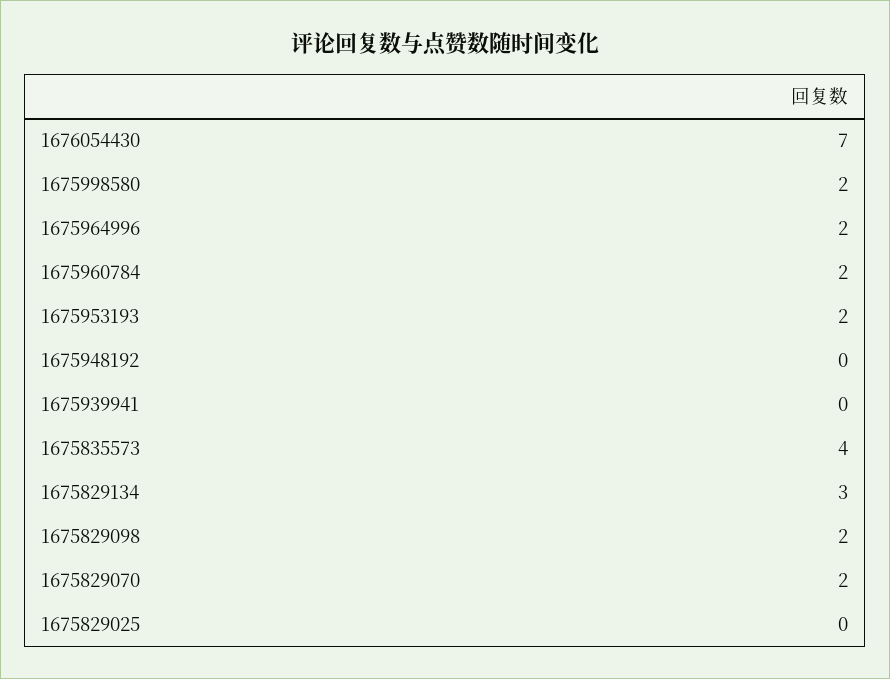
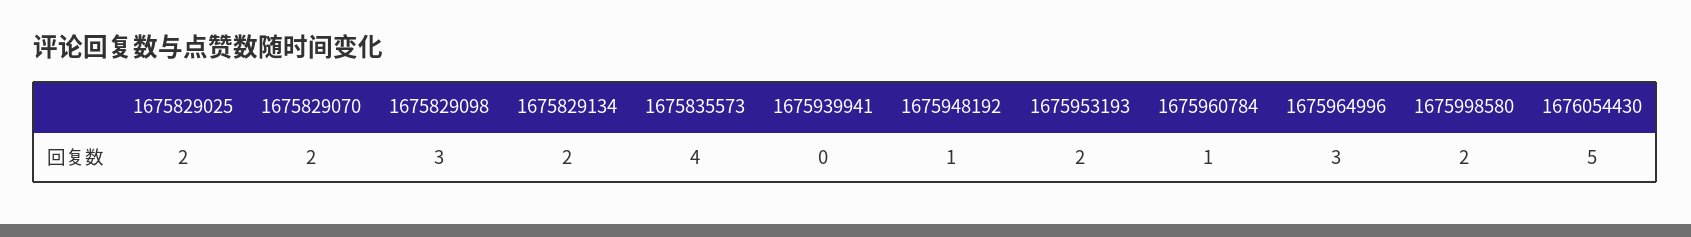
1676054430: 7 -> 5
1675964996: 2 -> 3
1675960784: 2 -> 1
1675948192: 0 -> 1
1675829134: 3 -> 2
1675829098: 2 -> 3
1675829025: 0 -> 2

